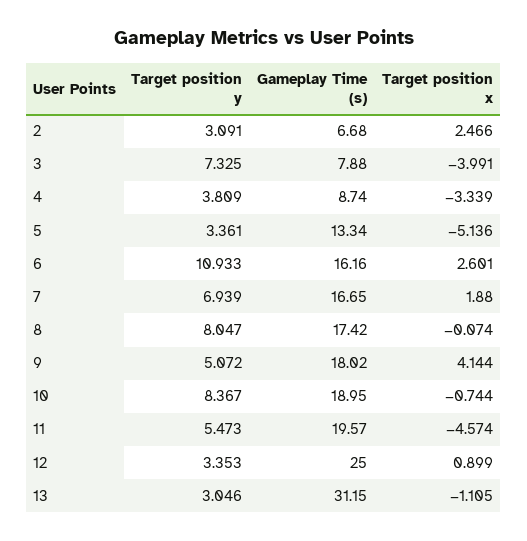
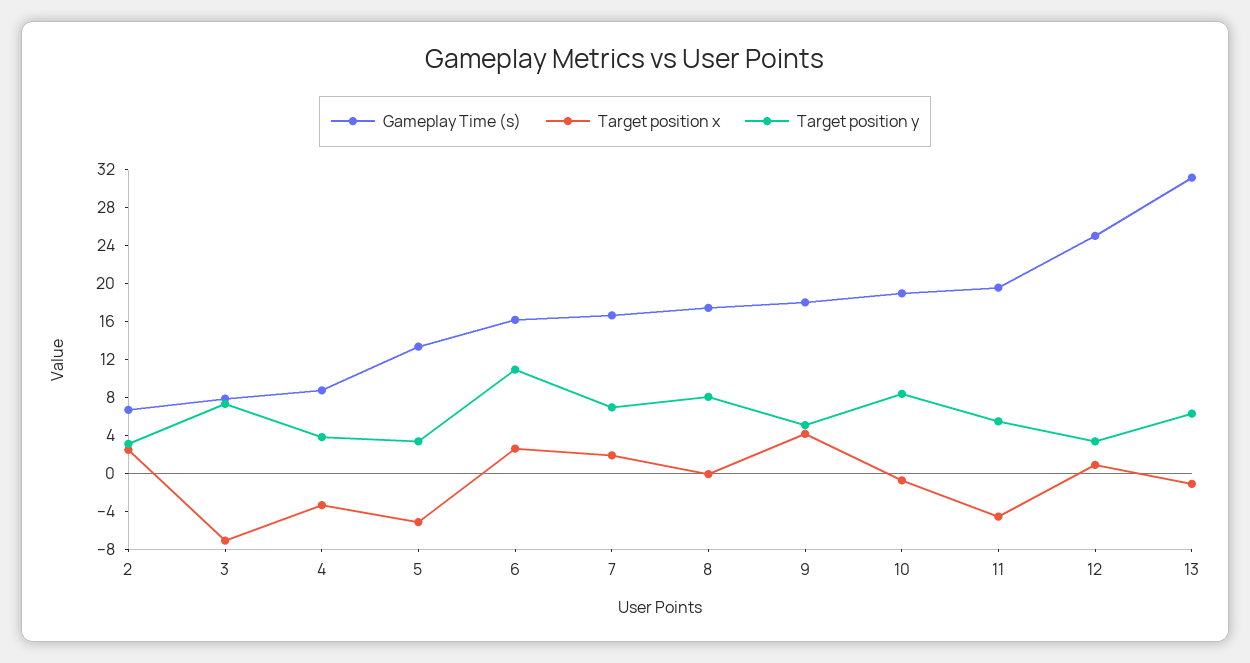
Target position x, 3: -3.991 -> -7
Target position y, 13: 3.046 -> 6

